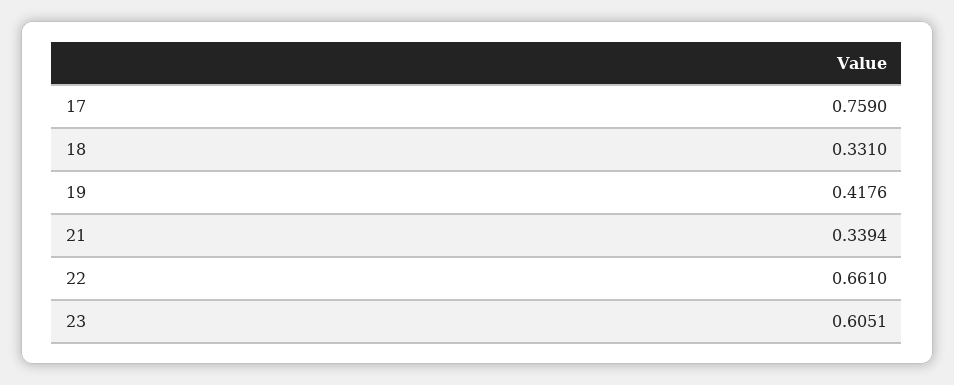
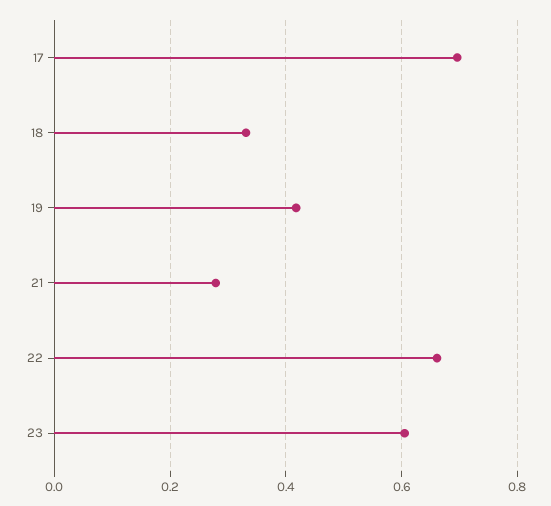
17: 0.759 -> 0.7
21: 0.3394 -> 0.28

